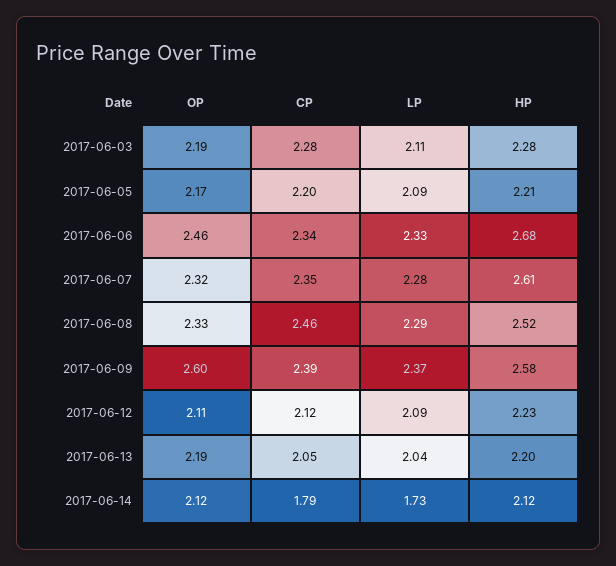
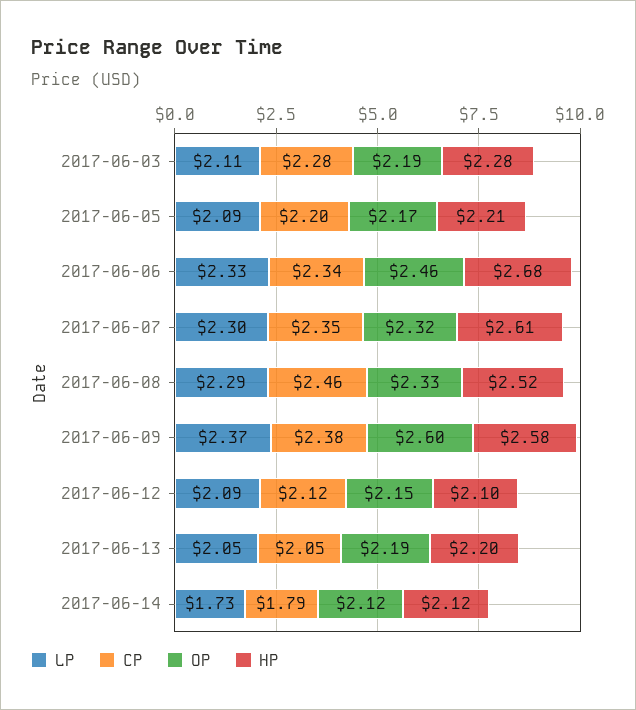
LP, 2017-06-07: 2.28 -> 2.3
CP, 2017-06-09: 2.39 -> 2.38
OP, 2017-06-12: 2.11 -> 2.15
HP, 2017-06-12: 2.23 -> 2.1
LP, 2017-06-13: 2.04 -> 2.05

